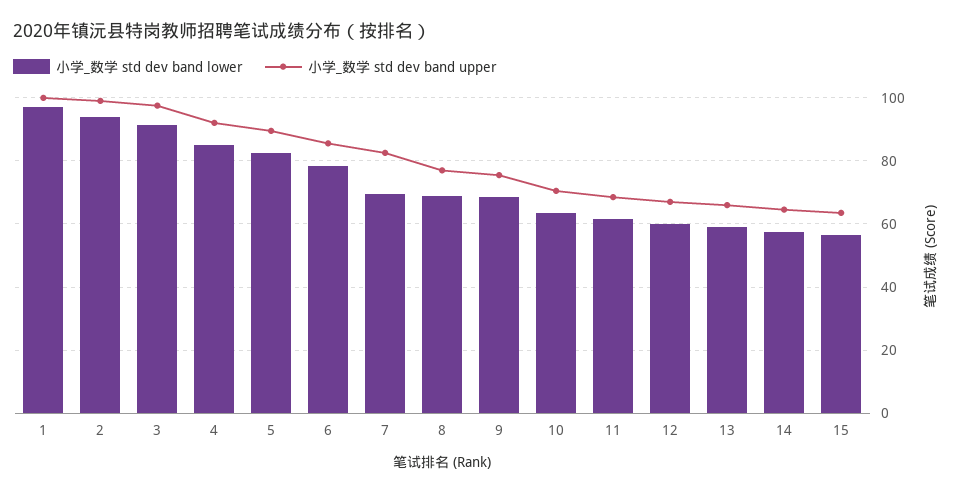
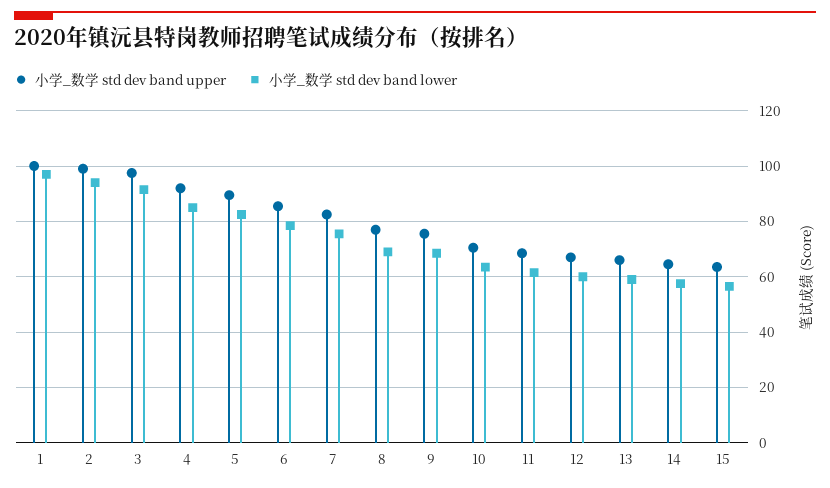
小学_数学 std dev band lower, 7: 70 -> 75

